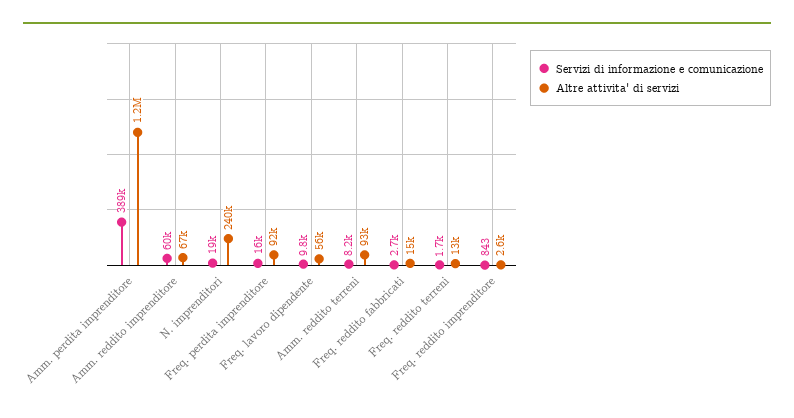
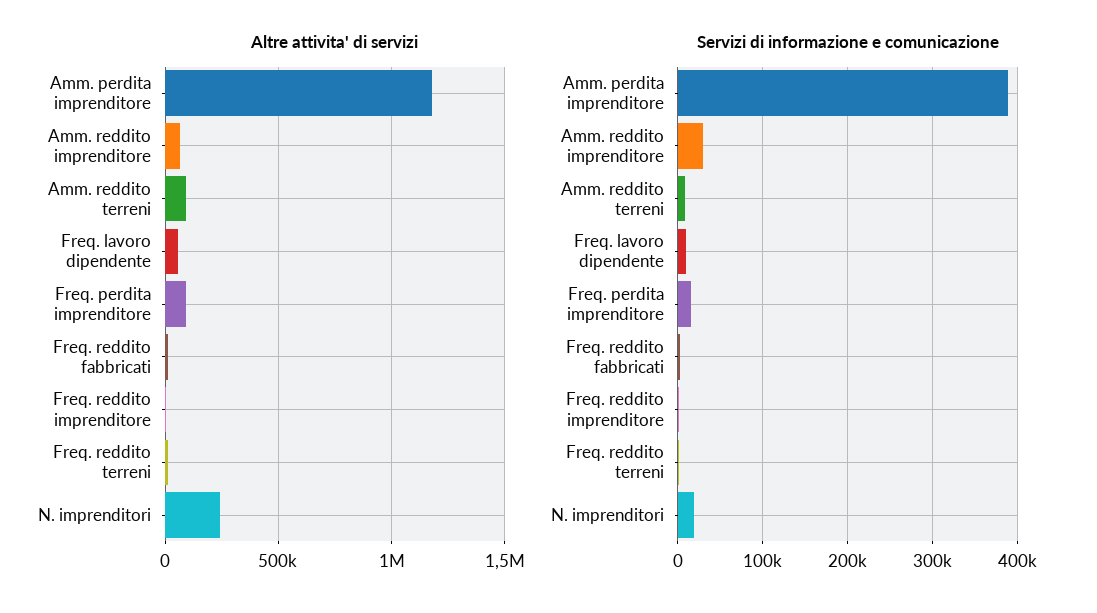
Servizi di informazione e comunicazione, Amm. reddito imprenditore: 60000 -> 30000

